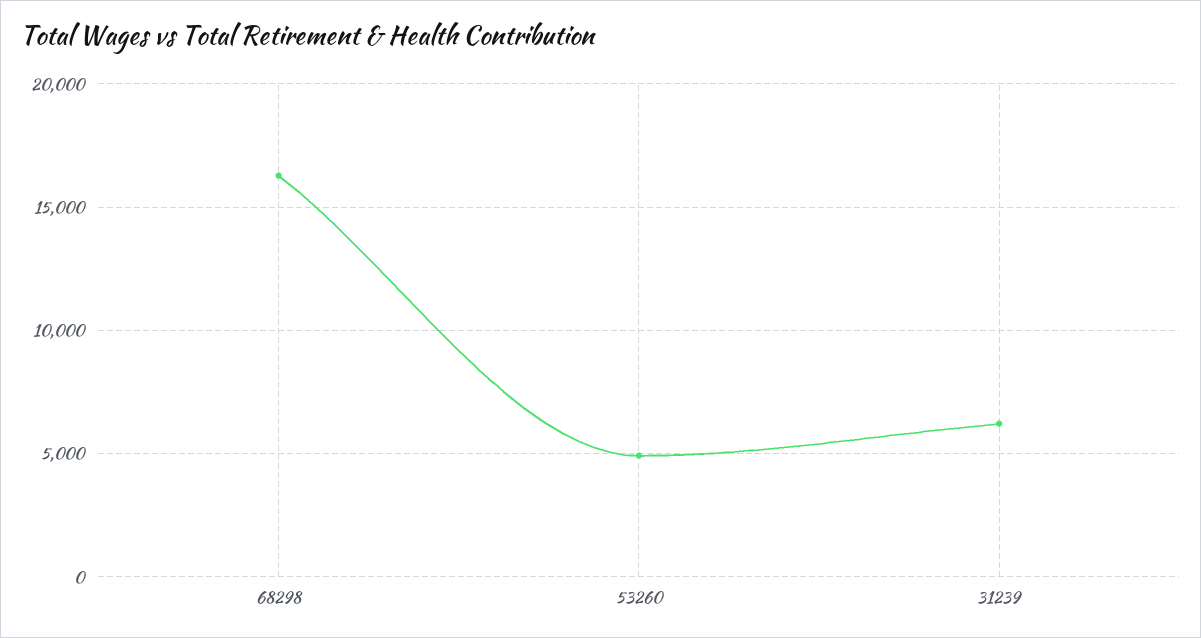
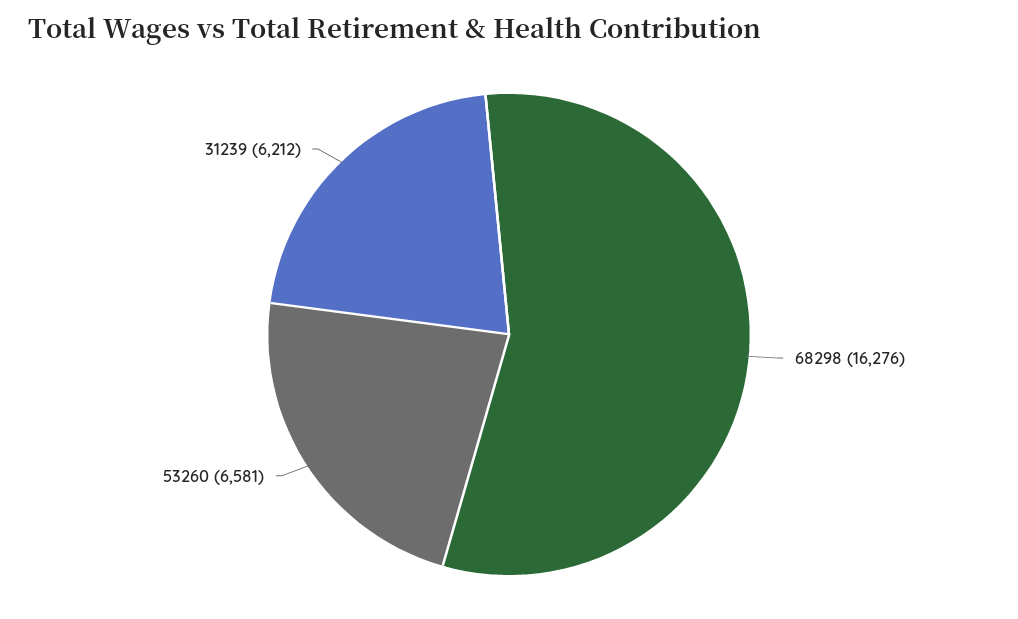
53260: 5000 -> 6581

